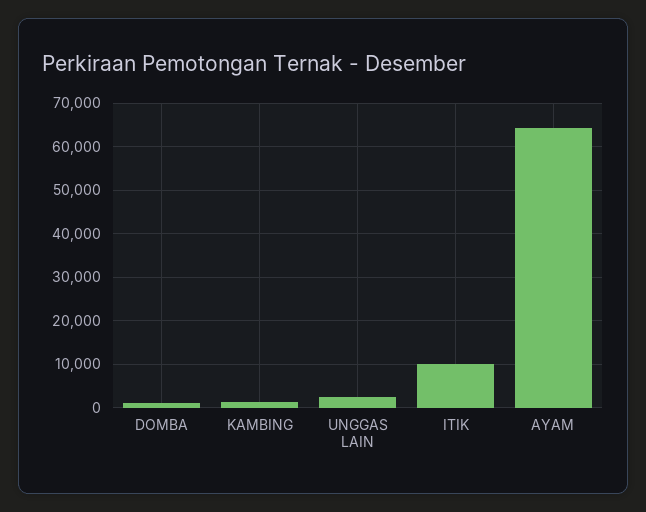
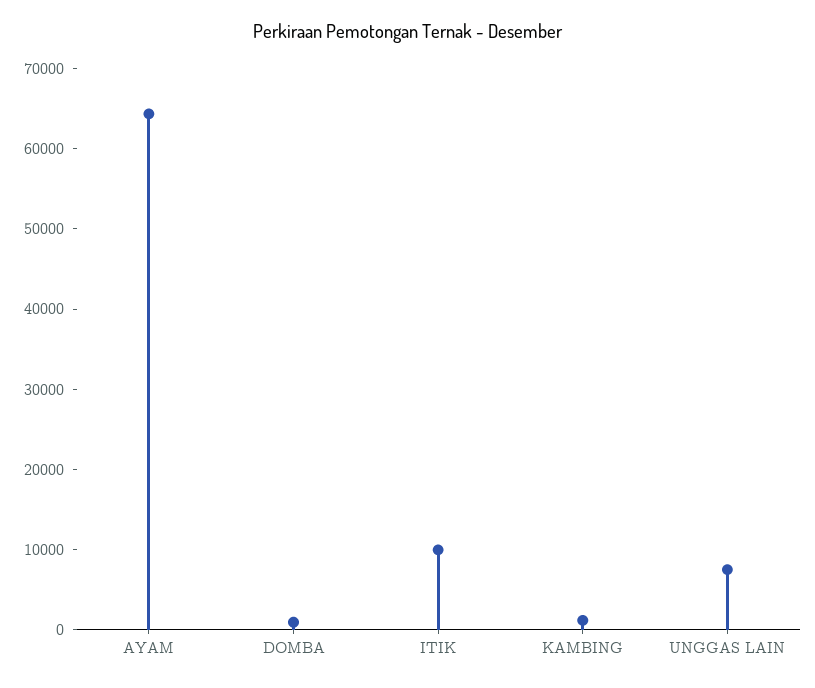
UNGGAS LAIN: 2000 -> 8000

